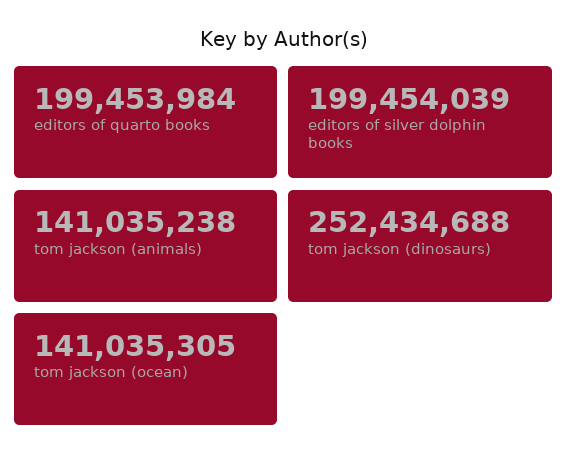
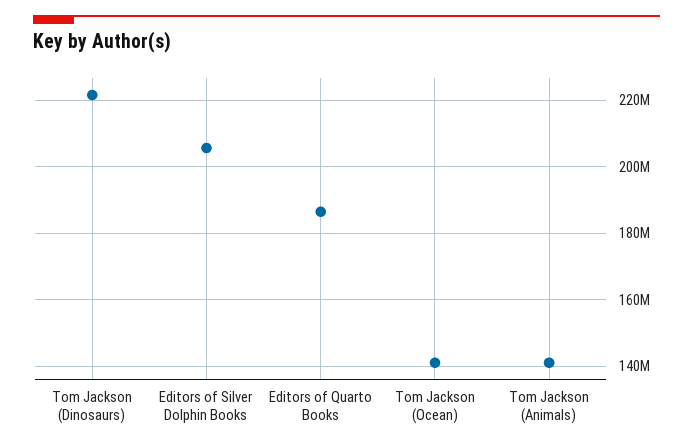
editors of quarto books: 199453984 -> 186000000
editors of silver dolphin books: 199454039 -> 206000000
tom jackson (dinosaurs): 252434688 -> 222000000

